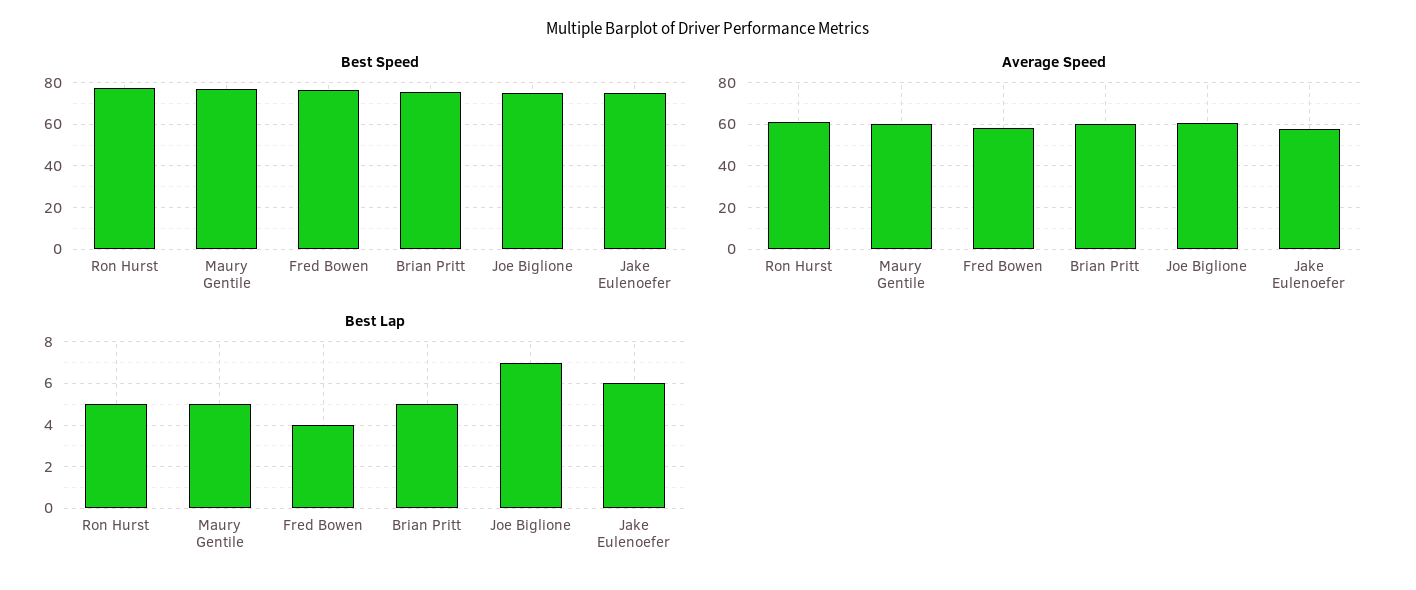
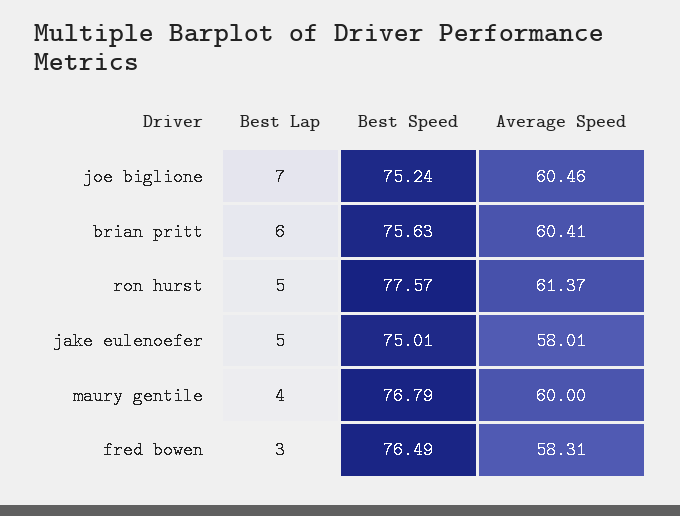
Best Lap, Maury Gentile: 5 -> 4
Best Lap, Fred Bowen: 4 -> 3
Best Lap, Brian Pritt: 5 -> 6
Best Lap, Jake Eulenoefer: 6 -> 5

